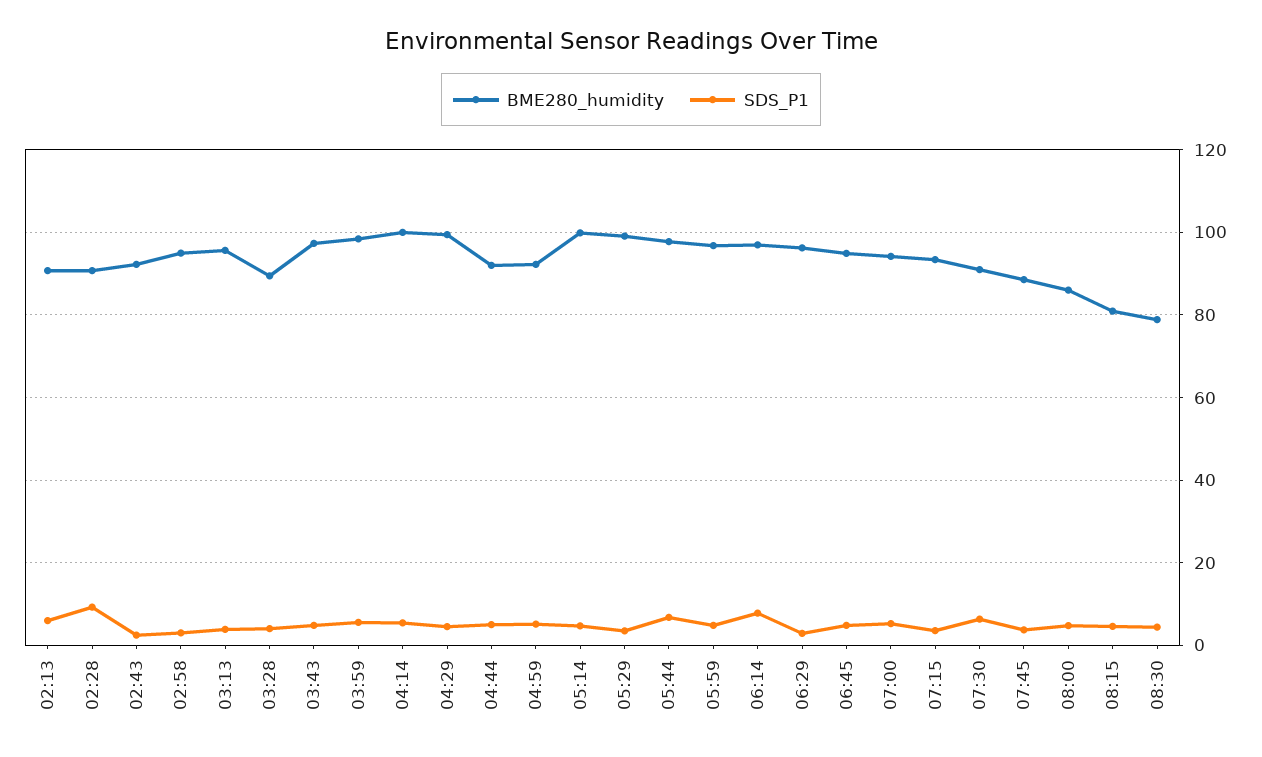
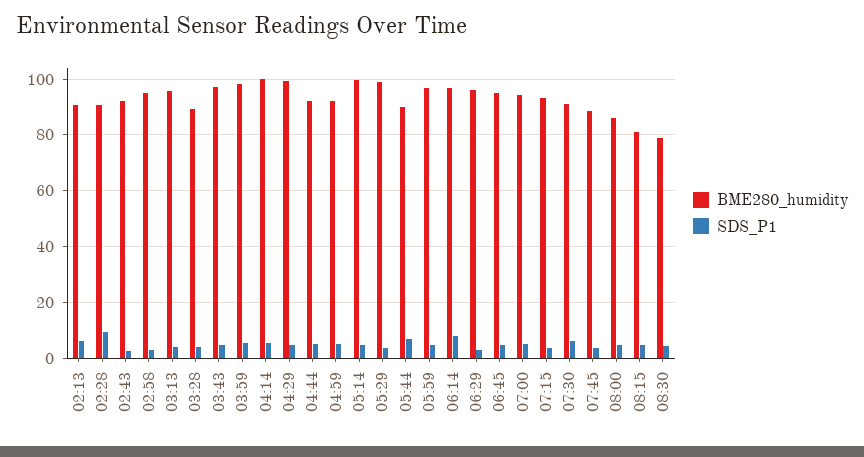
BME280_humidity, 05:44: 98 -> 90

